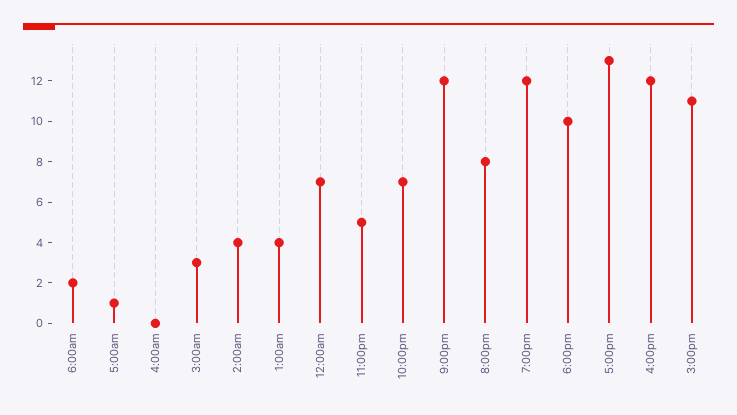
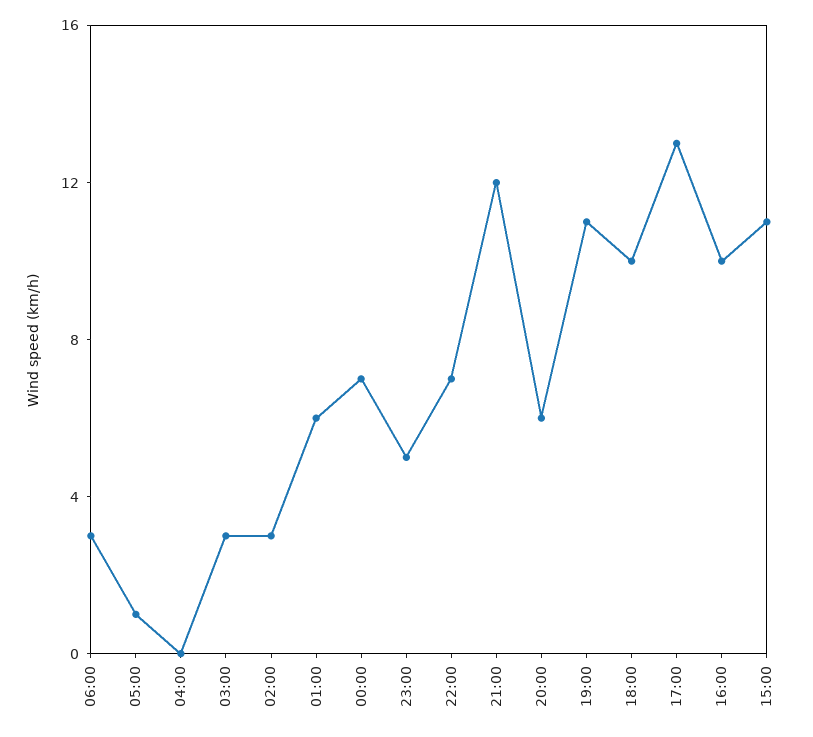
6:00am: 2 -> 3
2:00am: 4 -> 3
1:00am: 4 -> 6
8:00pm: 8 -> 6
7:00pm: 12 -> 11
4:00pm: 12 -> 10

